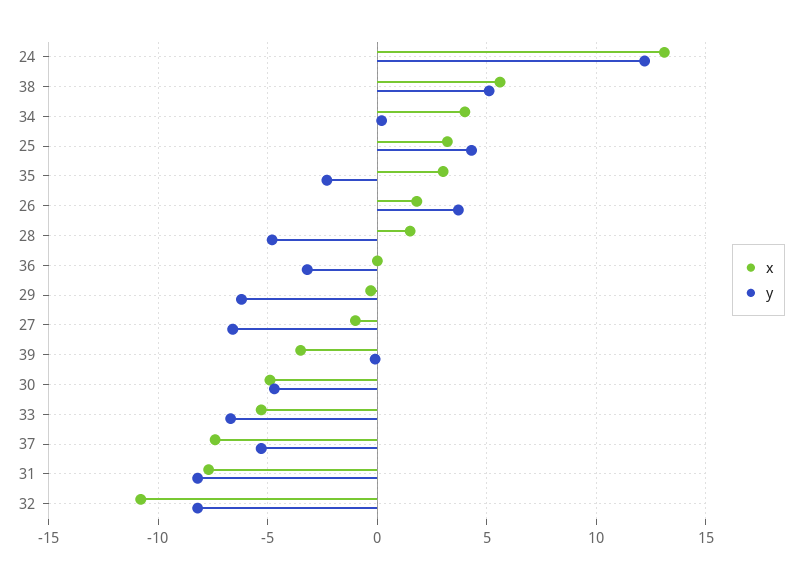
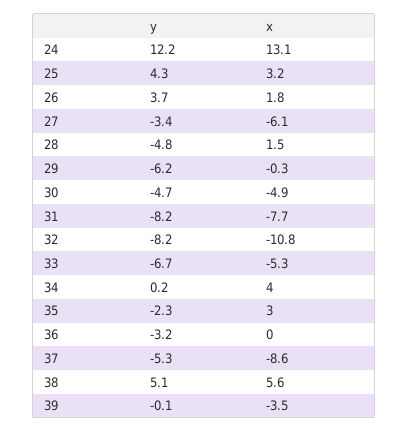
x, 27: -1 -> -6.1
y, 27: -6.5 -> -3.4
x, 37: -7.5 -> -8.6

